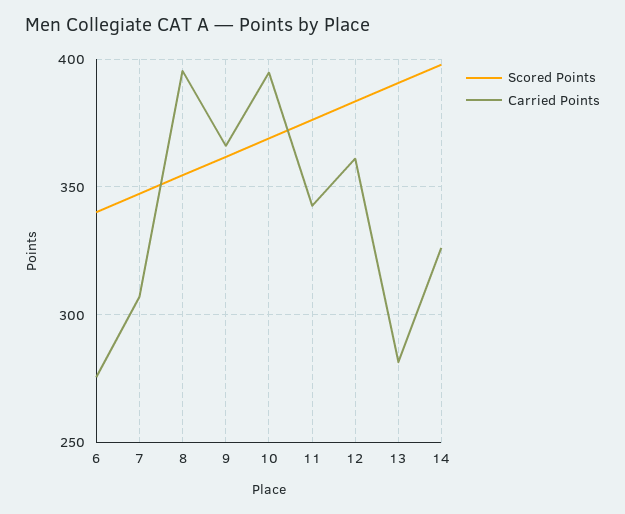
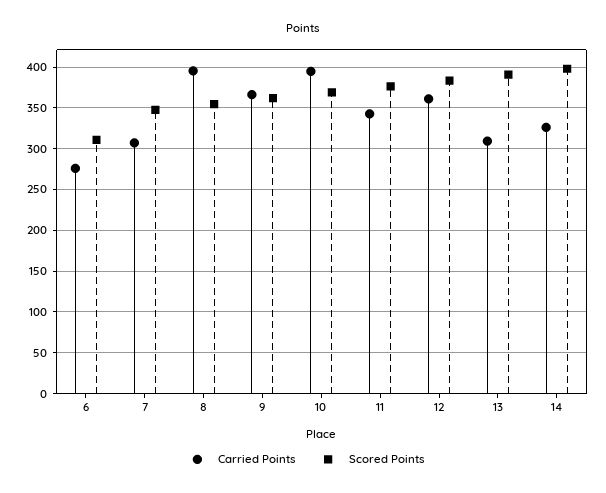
Scored Points, 6: 340 -> 310
Carried Points, 13: 280 -> 310

